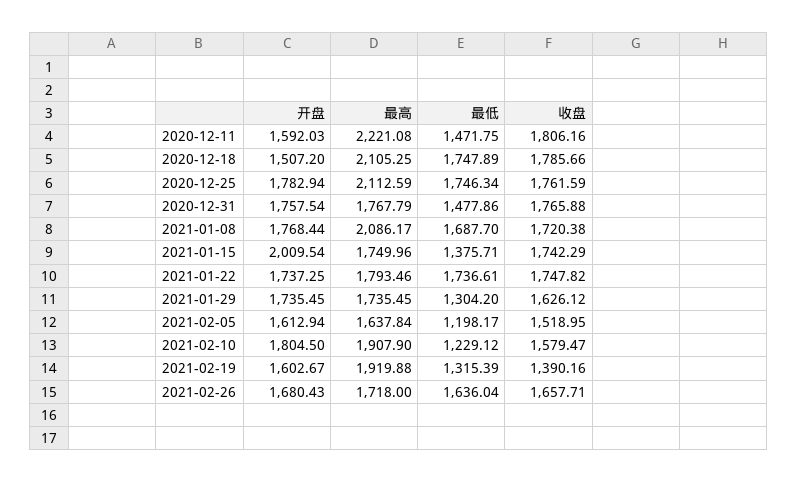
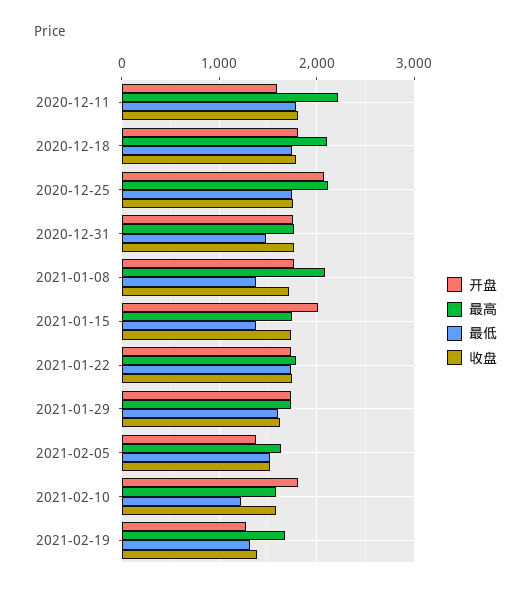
最低, 2020-12-11: 1471.75 -> 1800
开盘, 2020-12-18: 1507.2 -> 1800
开盘, 2020-12-25: 1782.94 -> 2100
最低, 2021-01-08: 1687.7 -> 1400
最低, 2021-01-29: 1304.2 -> 1600
开盘, 2021-02-05: 1612.94 -> 1400
最低, 2021-02-05: 1198.17 -> 1500
最高, 2021-02-10: 1907.9 -> 1600
开盘, 2021-02-19: 1602.67 -> 1300
最高, 2021-02-19: 1919.88 -> 1700
开盘, 2021-02-26: 1680.43 -> none
最高, 2021-02-26: 1718 -> none
最低, 2021-02-26: 1636.04 -> none
收盘, 2021-02-26: 1657.71 -> none

